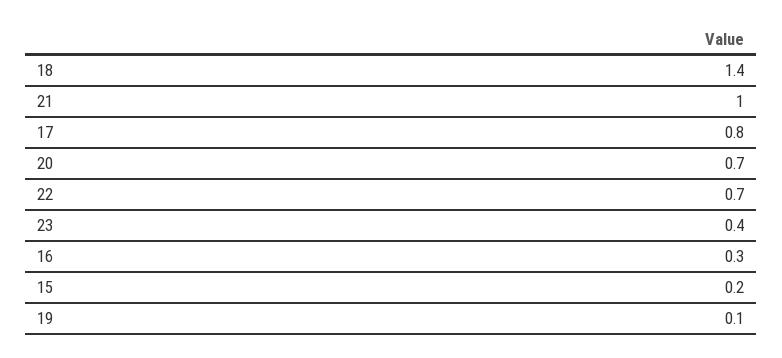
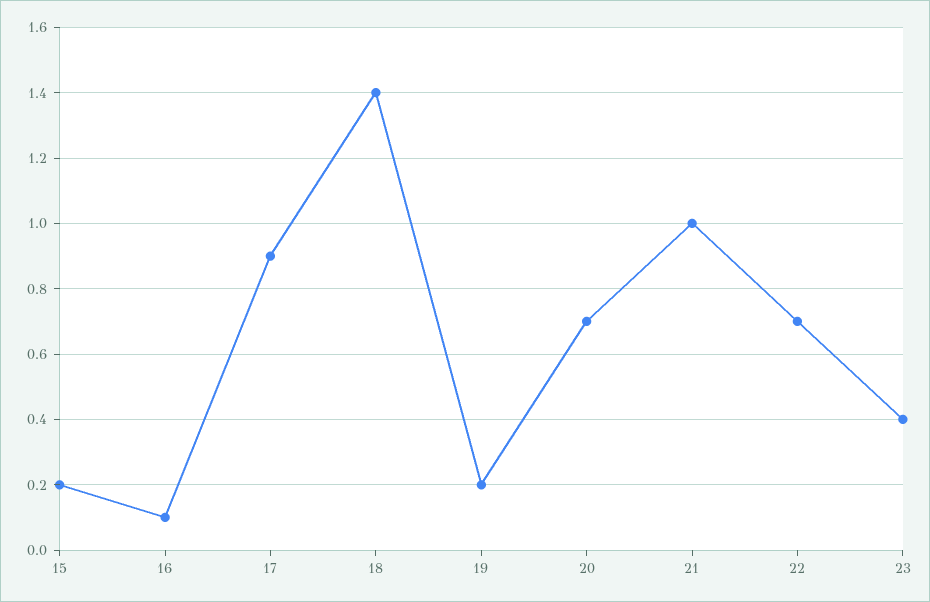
17: 0.8 -> 0.9
16: 0.3 -> 0.1
19: 0.1 -> 0.2

